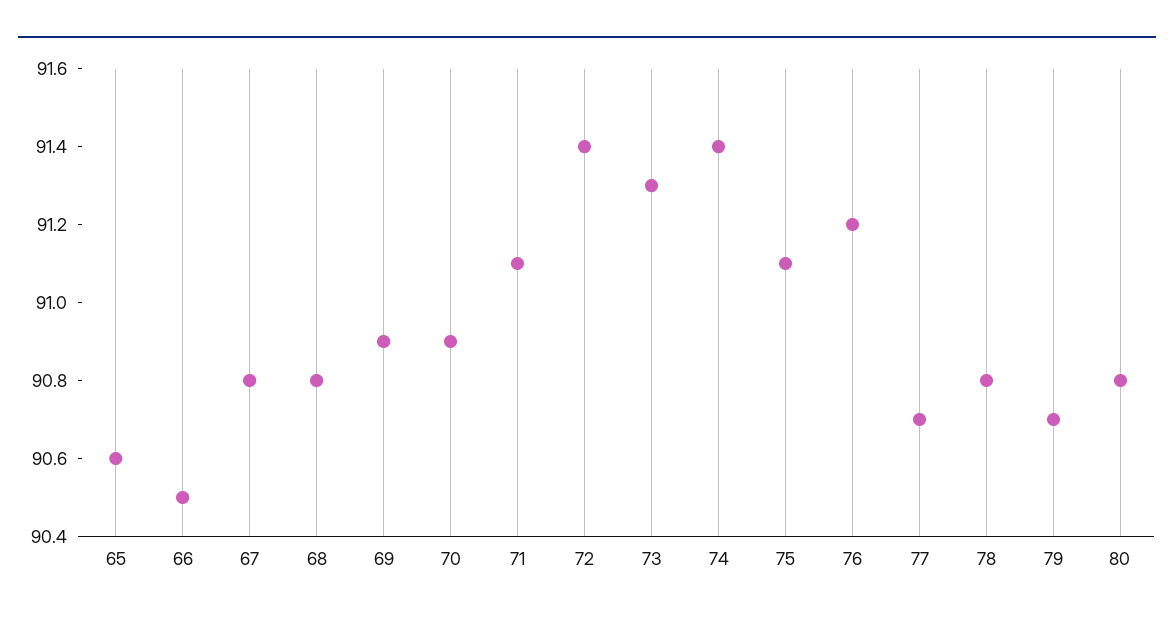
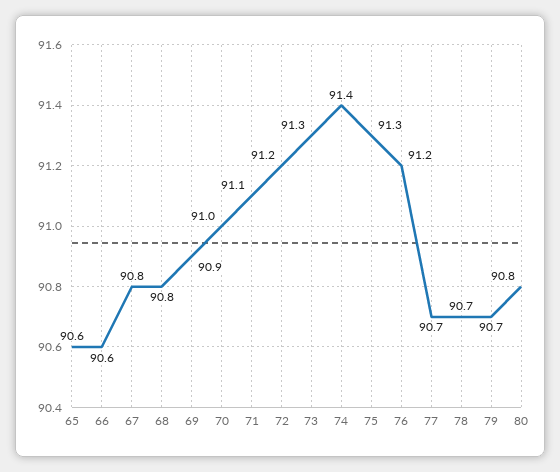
66: 90.5 -> 90.6
70: 90.9 -> 91
72: 91.4 -> 91.2
75: 91.1 -> 91.3
78: 90.8 -> 90.7

